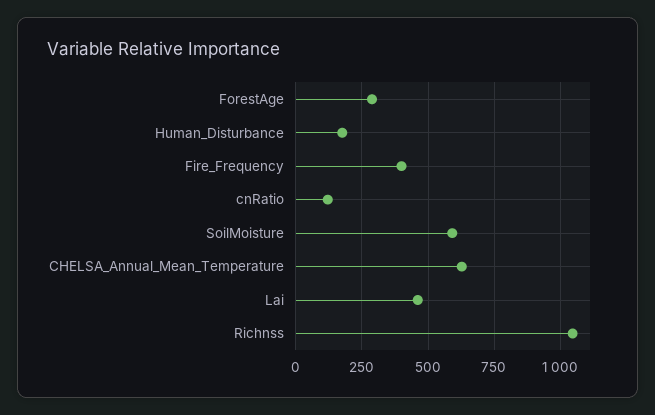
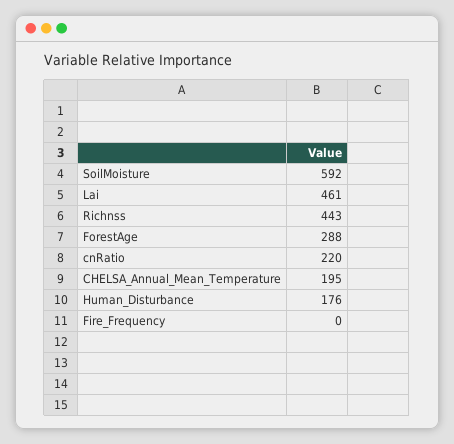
Fire_Frequency: 400 -> 0
cnRatio: 125 -> 220
CHELSA_Annual_Mean_Temperature: 625 -> 195
Richnss: 1050 -> 443

